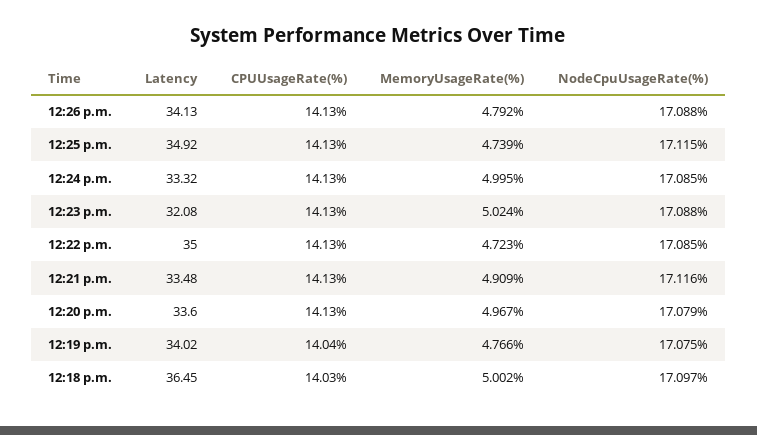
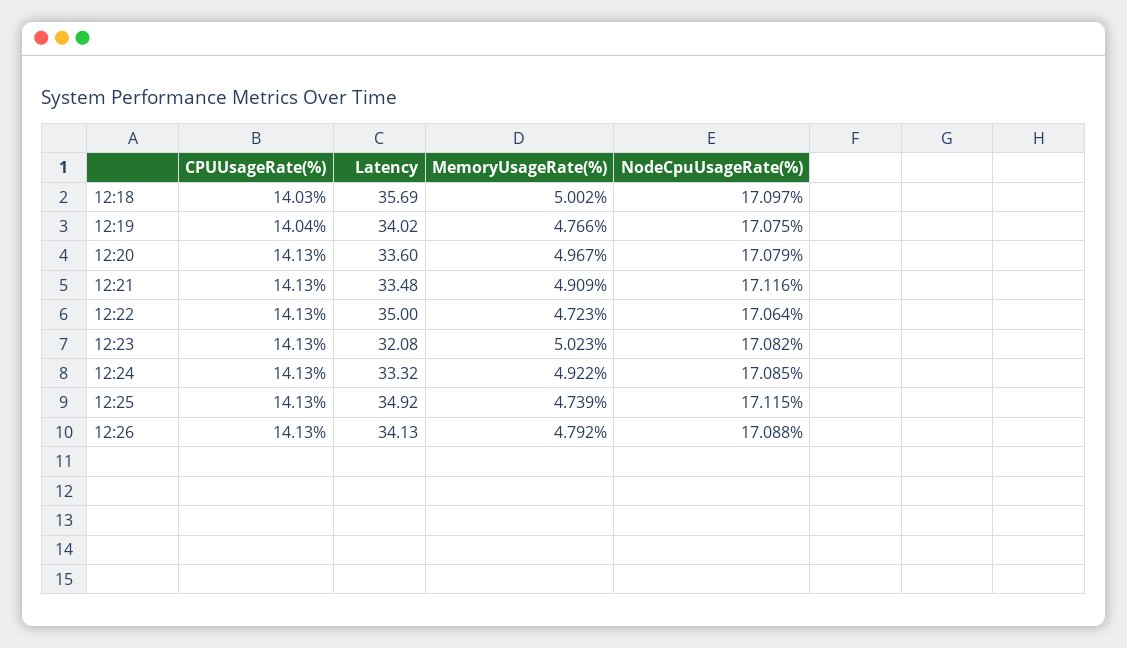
MemoryUsageRate(%), 12:24 p.m.: 4.995 -> 4.922
MemoryUsageRate(%), 12:23 p.m.: 5.024 -> 5.023
NodeCpuUsageRate(%), 12:23 p.m.: 17.088 -> 17.082
NodeCpuUsageRate(%), 12:22 p.m.: 17.085 -> 17.064
Latency, 12:18 p.m.: 36.45 -> 35.69

